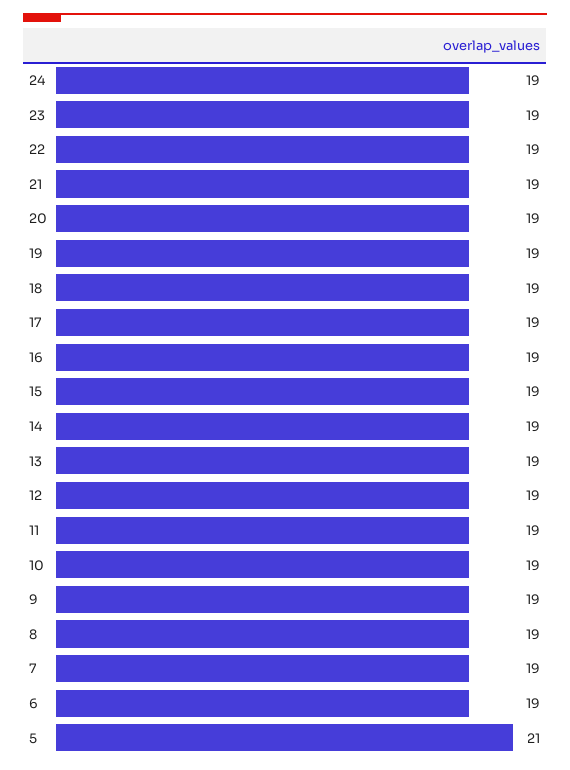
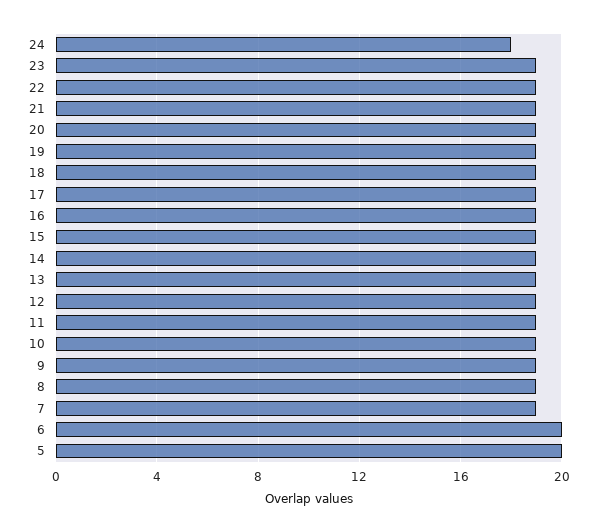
24: 19 -> 18
6: 19 -> 20
5: 21 -> 20

